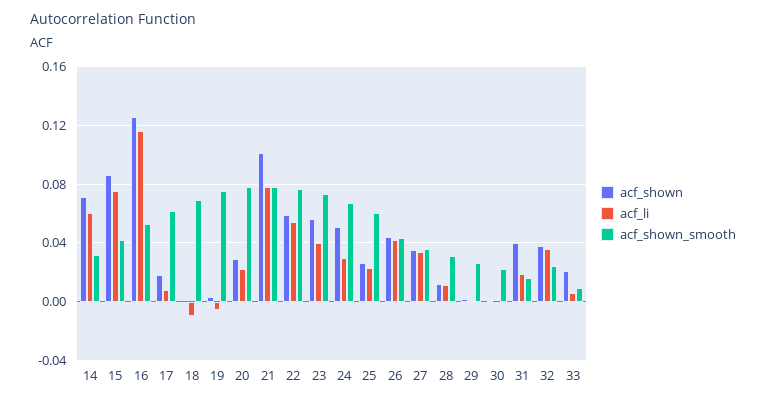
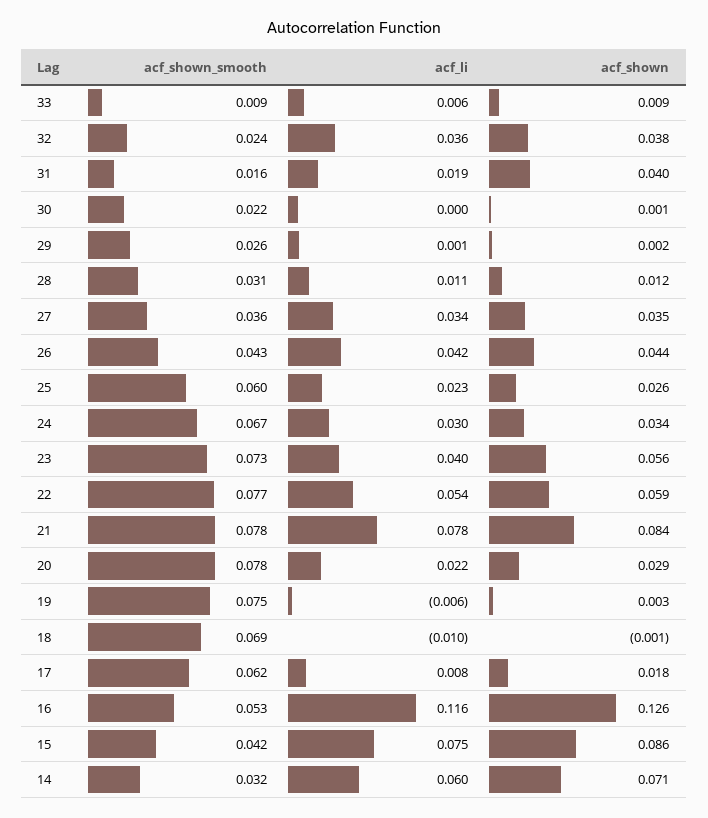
acf_shown, 21: 0.1 -> 0.084
acf_shown, 24: 0.05 -> 0.034
acf_shown, 33: 0.02 -> 0.009

